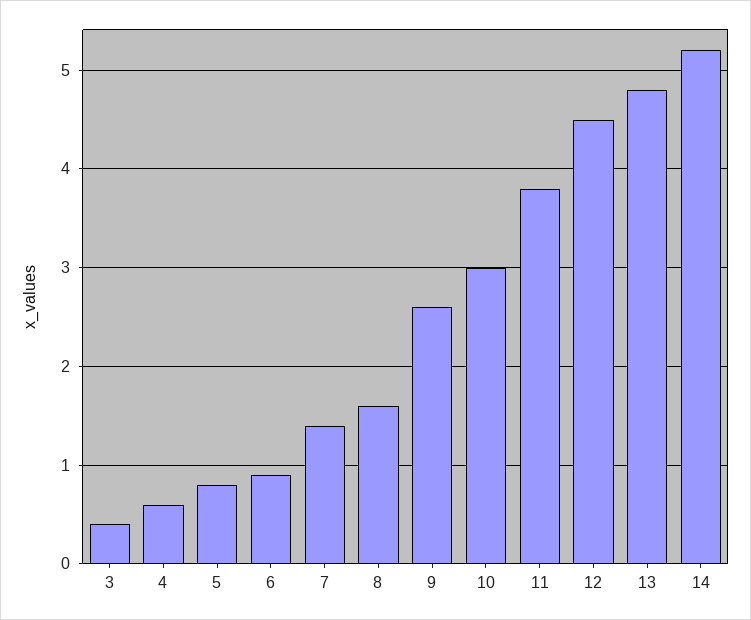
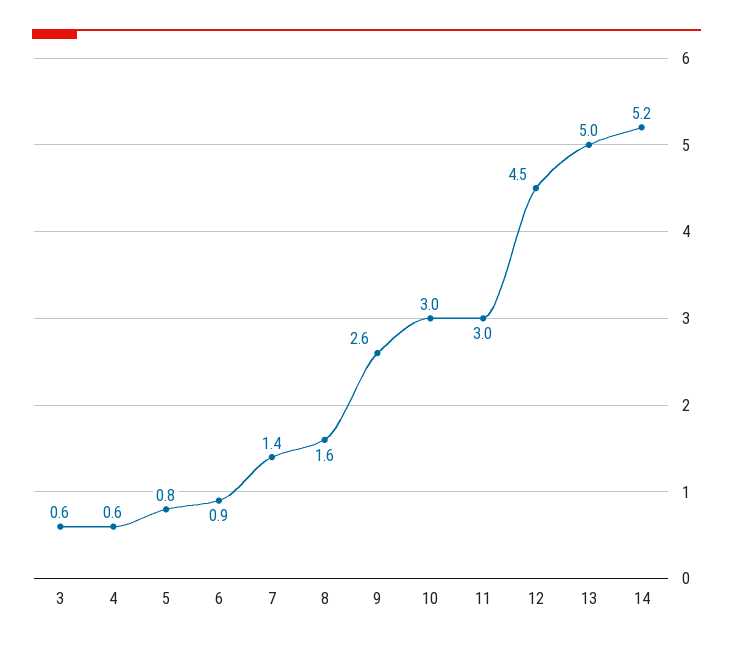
3: 0.4 -> 0.6
11: 3.8 -> 3
13: 4.8 -> 5

